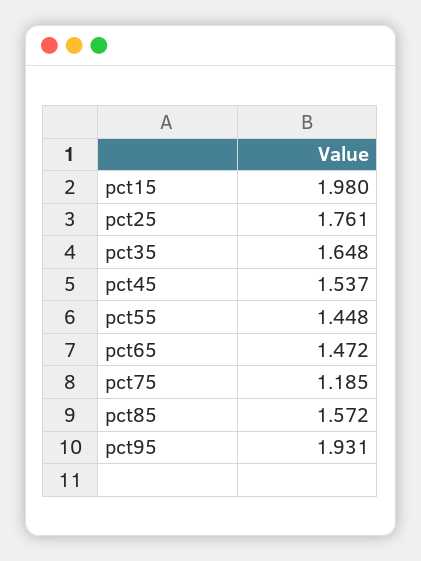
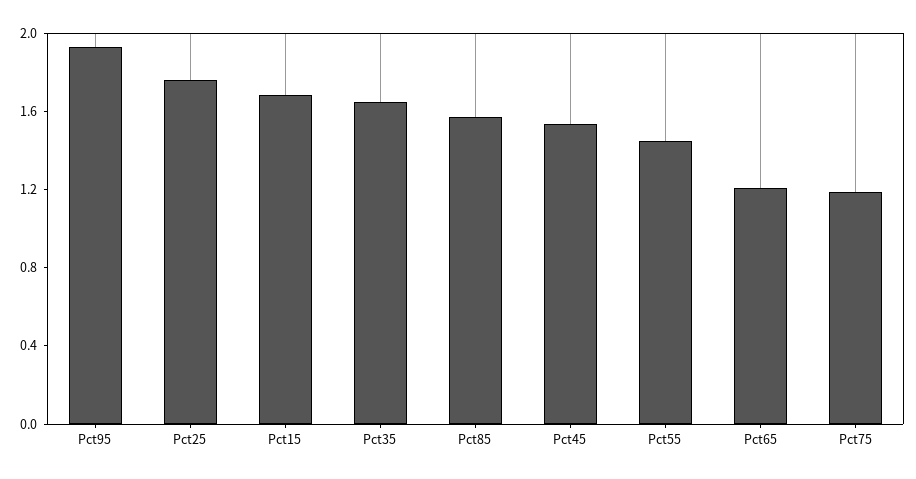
pct15: 1.98 -> 1.7
pct65: 1.472 -> 1.2

